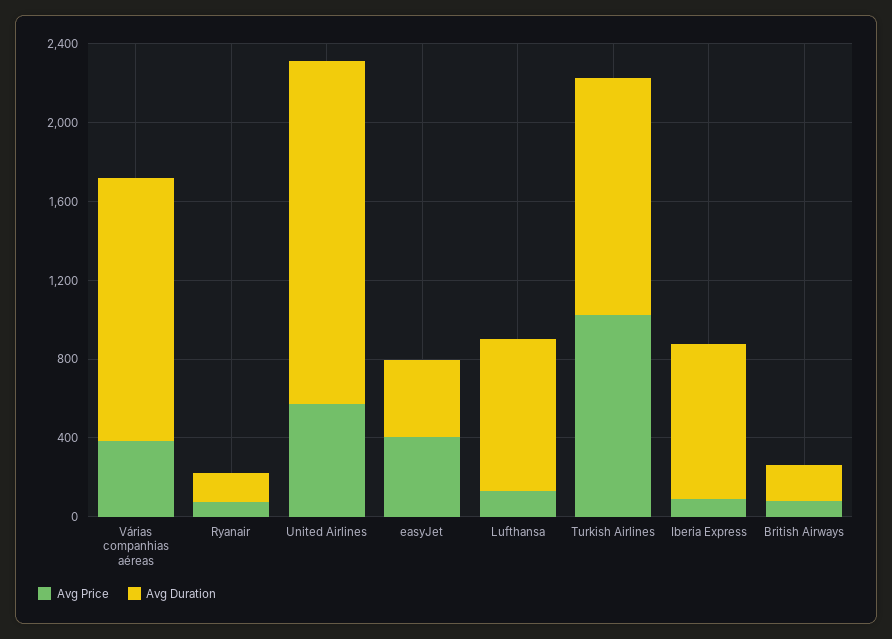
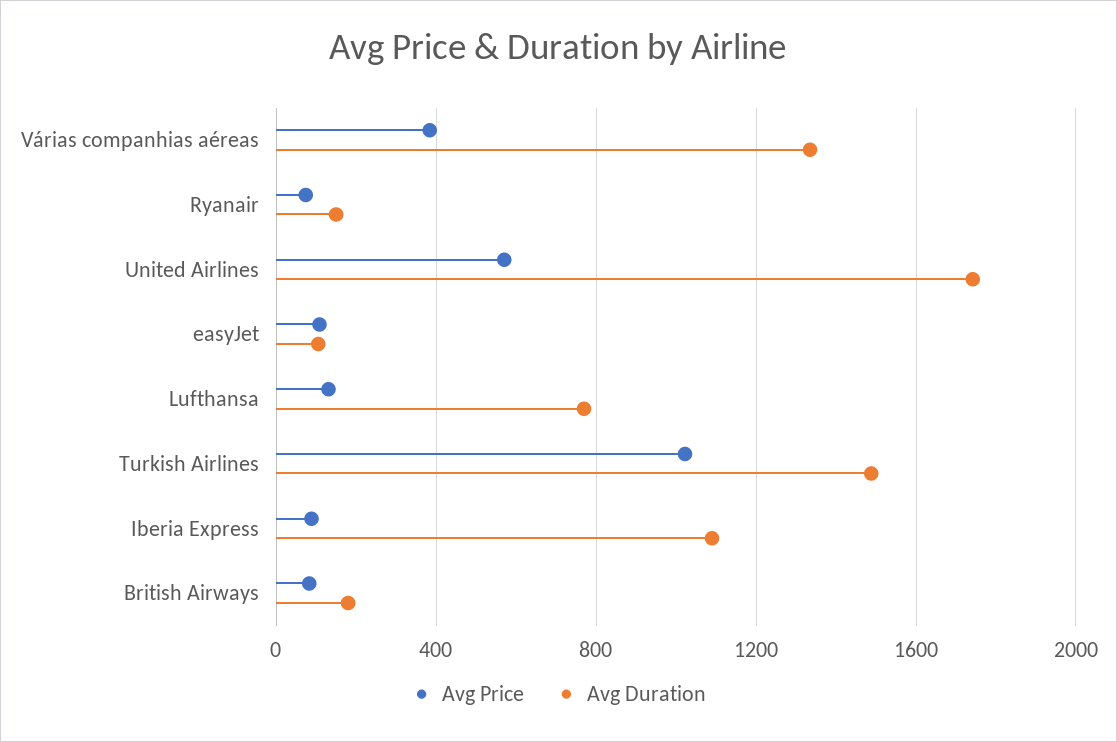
Avg Price, easyJet: 400 -> 100
Avg Duration, easyJet: 400 -> 100
Avg Duration, Turkish Airlines: 1200 -> 1500
Avg Duration, Iberia Express: 800 -> 1100

